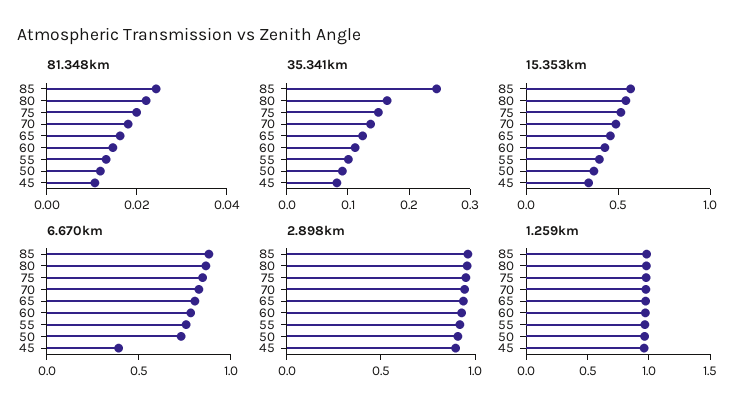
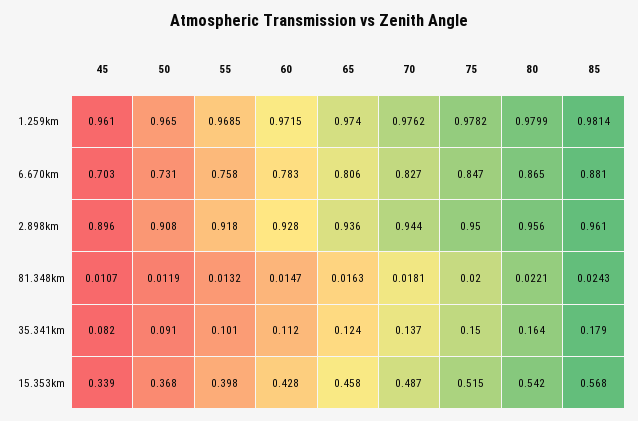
35.341km, 85: 0.24 -> 0.179
6.670km, 45: 0.4 -> 0.703

